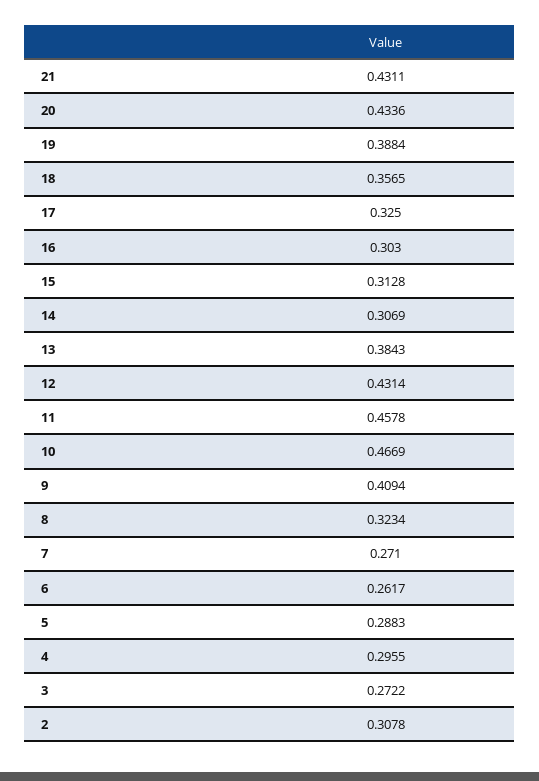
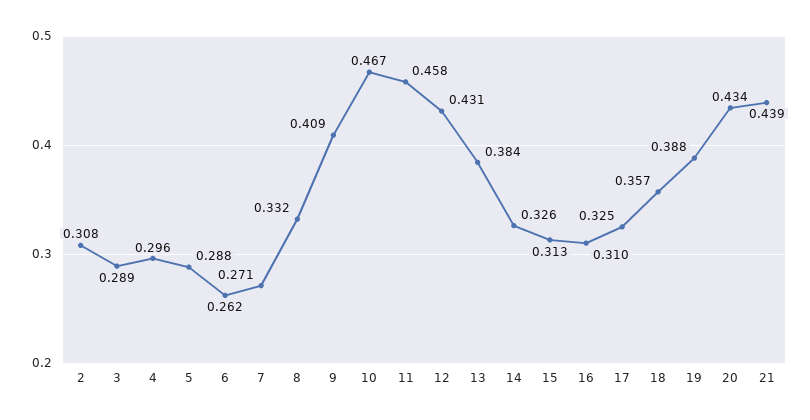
21: 0.4311 -> 0.439
16: 0.303 -> 0.31
14: 0.3069 -> 0.326
8: 0.3234 -> 0.332
3: 0.2722 -> 0.289

